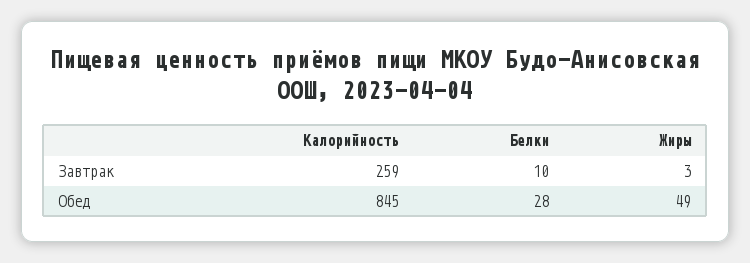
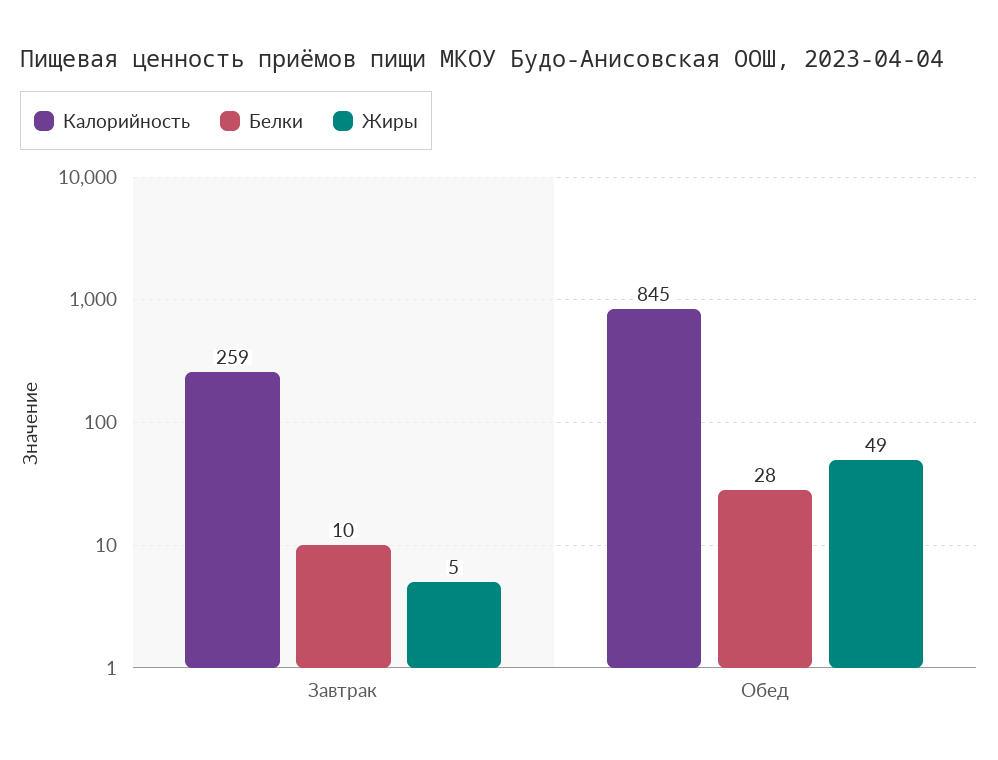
Жиры, Завтрак: 3 -> 5

